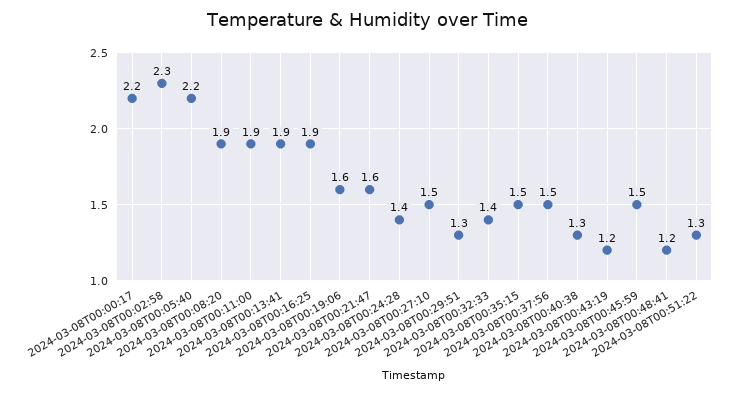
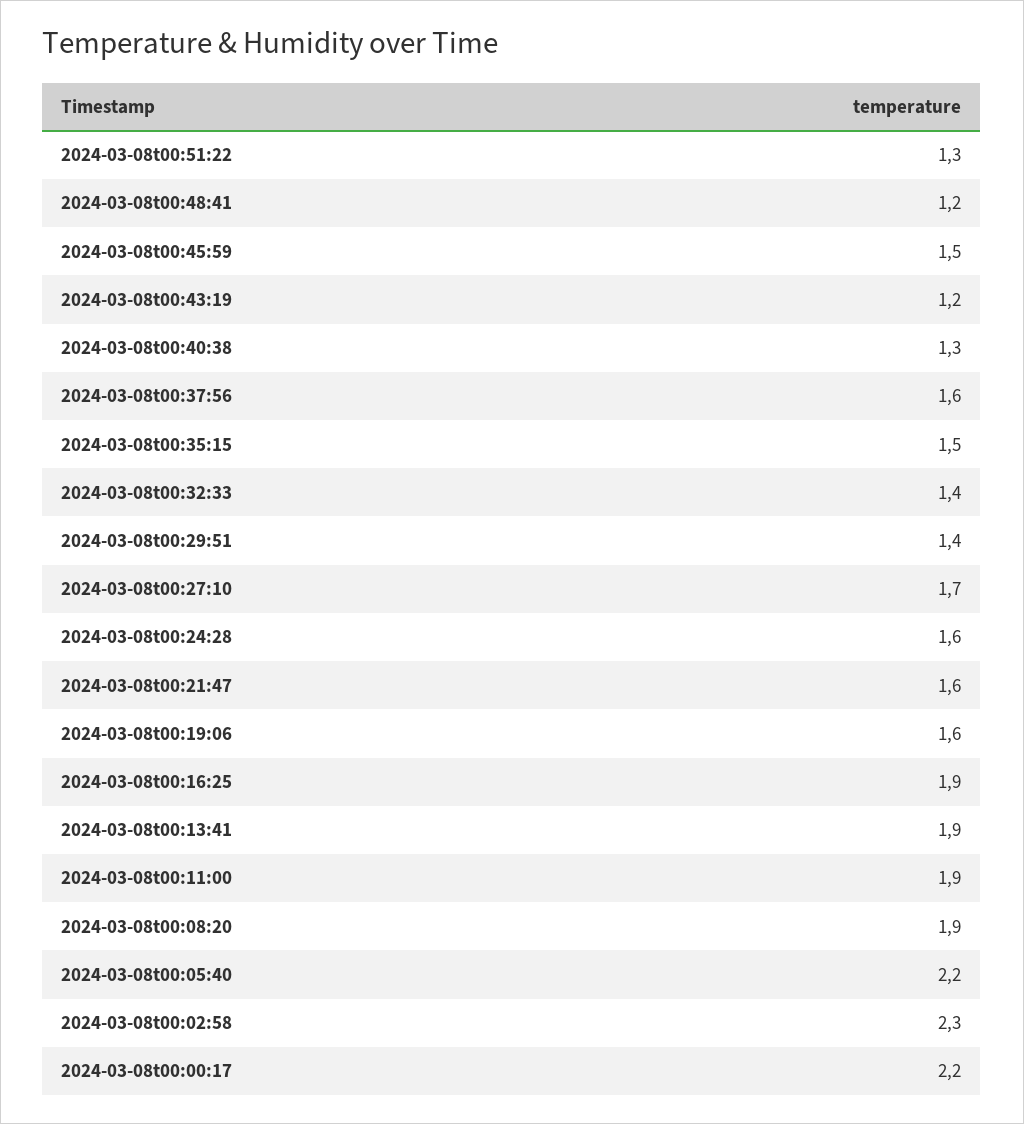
2024-03-08T00:24:28: 1.4 -> 1.6
2024-03-08T00:27:10: 1.5 -> 1.7
2024-03-08T00:29:51: 1.3 -> 1.4
2024-03-08T00:37:56: 1.5 -> 1.6

